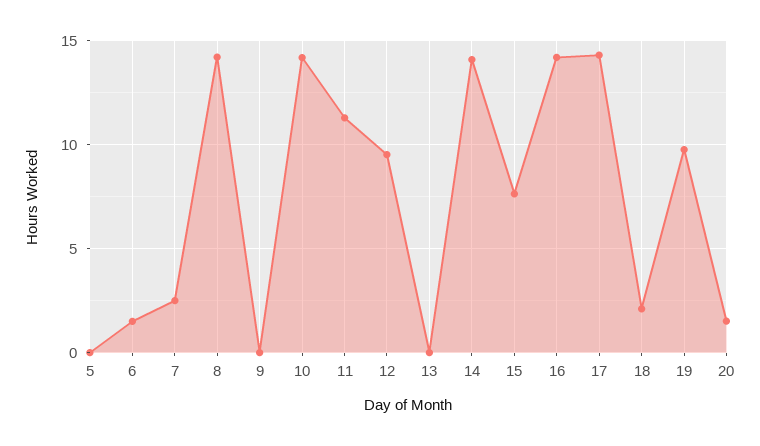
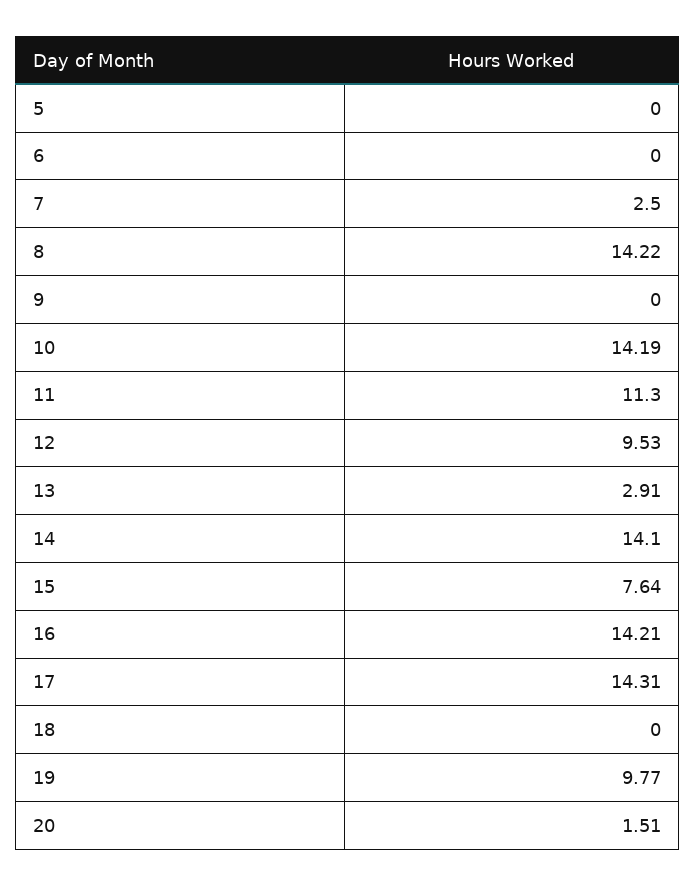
6: 1.5 -> 0
13: 0 -> 2.91
18: 2 -> 0

